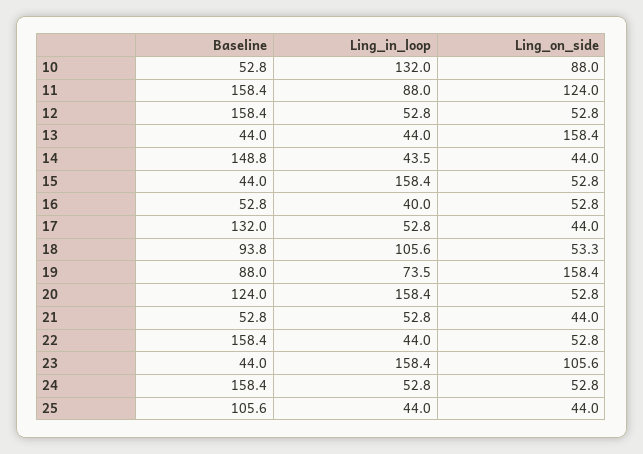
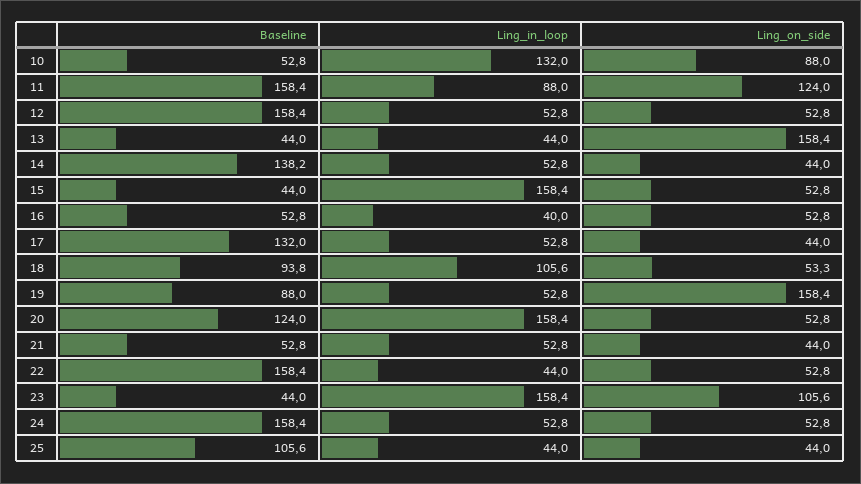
Baseline, 14: 148.8 -> 138.2
Ling_in_loop, 14: 43.5 -> 52.8
Ling_in_loop, 19: 73.5 -> 52.8

